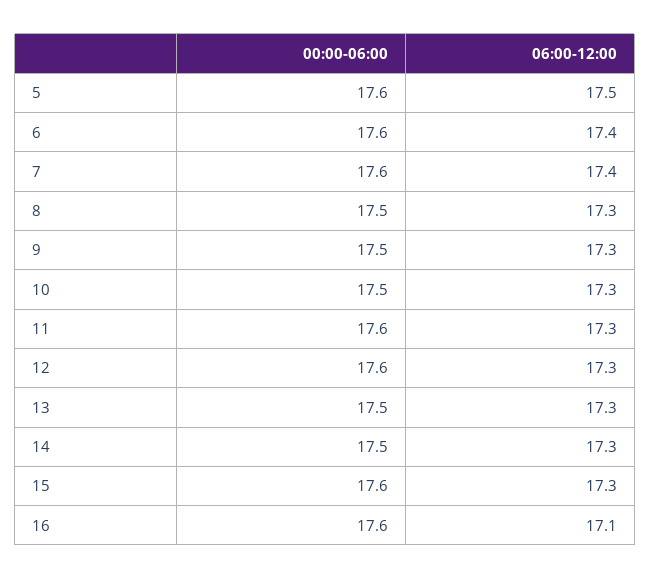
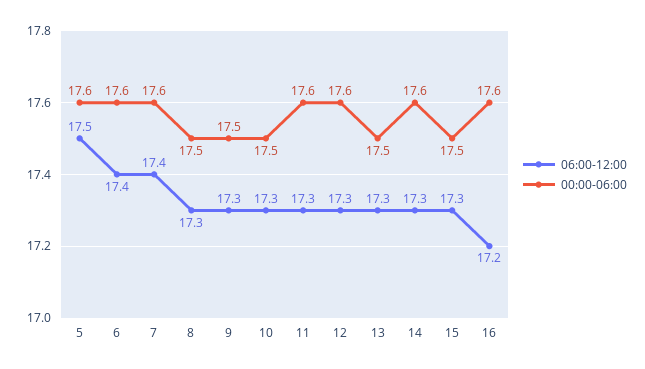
00:00-06:00, 14: 17.5 -> 17.6
00:00-06:00, 15: 17.6 -> 17.5
06:00-12:00, 16: 17.1 -> 17.2

